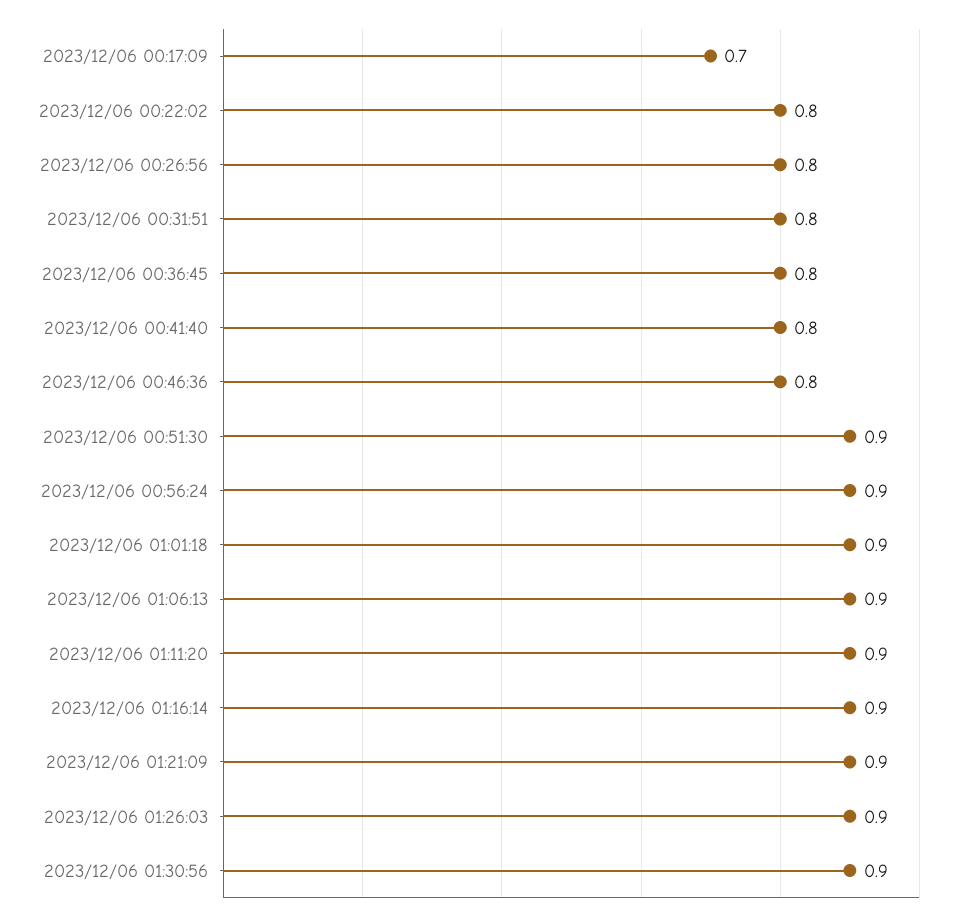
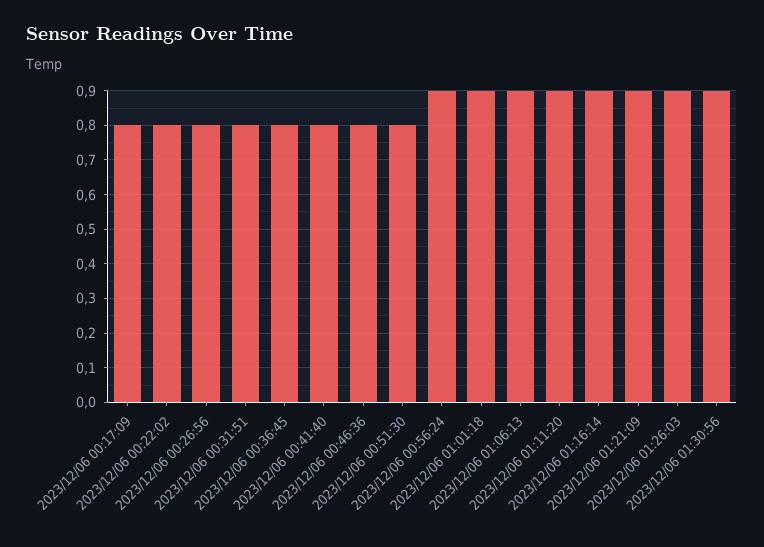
2023/12/06 00:17:09: 0.7 -> 0.8
2023/12/06 00:51:30: 0.9 -> 0.8

